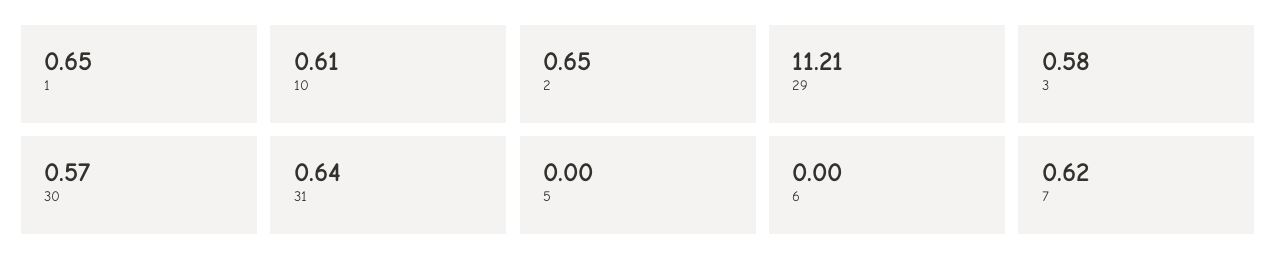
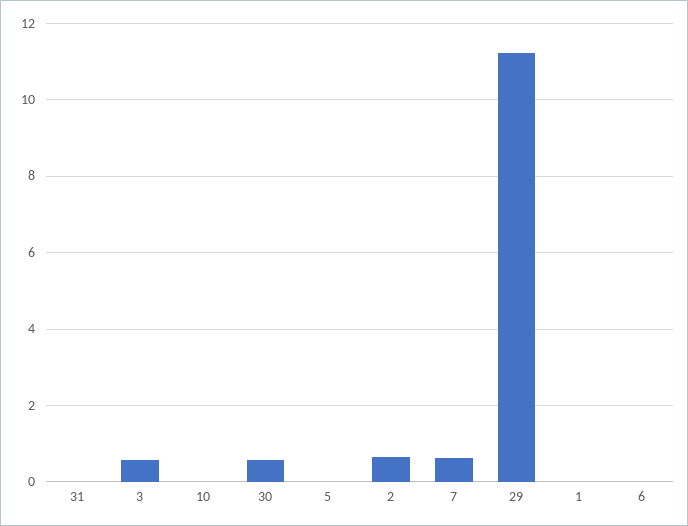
1: 0.65 -> 0
10: 0.61 -> 0
31: 0.64 -> 0

